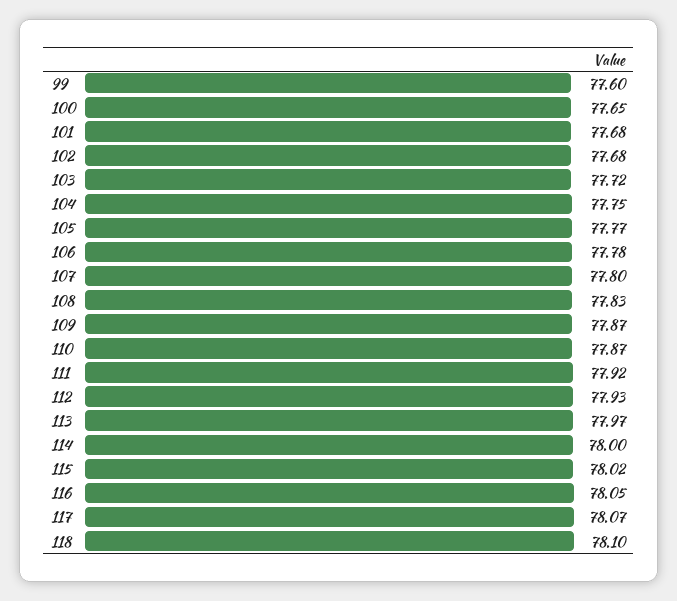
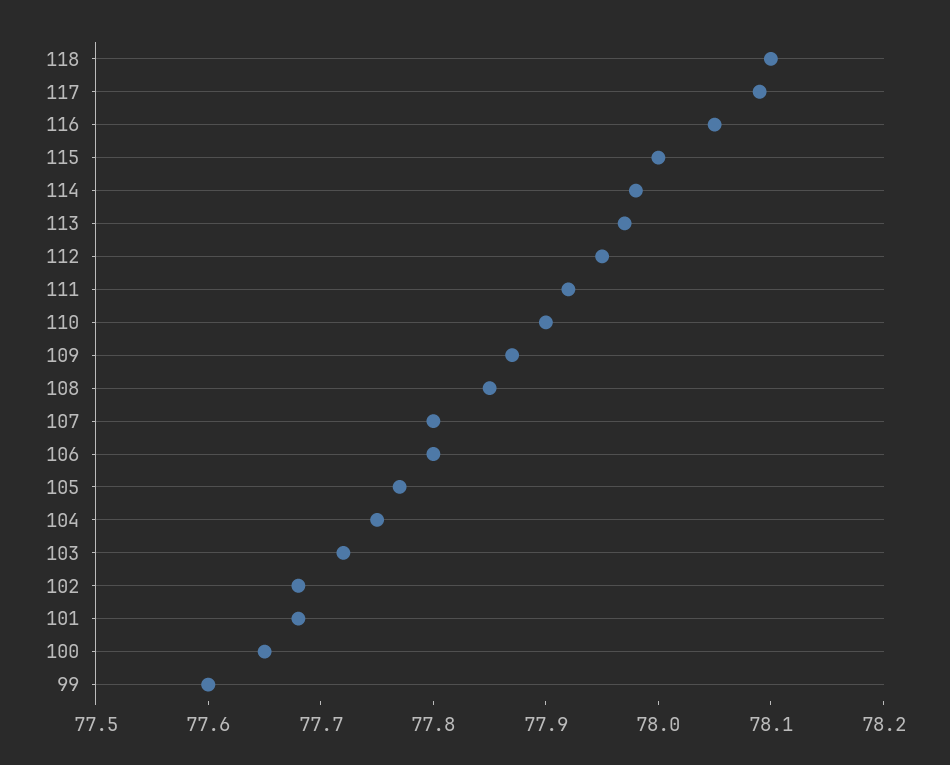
106: 77.78 -> 77.8
108: 77.83 -> 77.85
110: 77.87 -> 77.9
112: 77.93 -> 77.95
114: 78 -> 77.98
115: 78.02 -> 78
117: 78.07 -> 78.09

